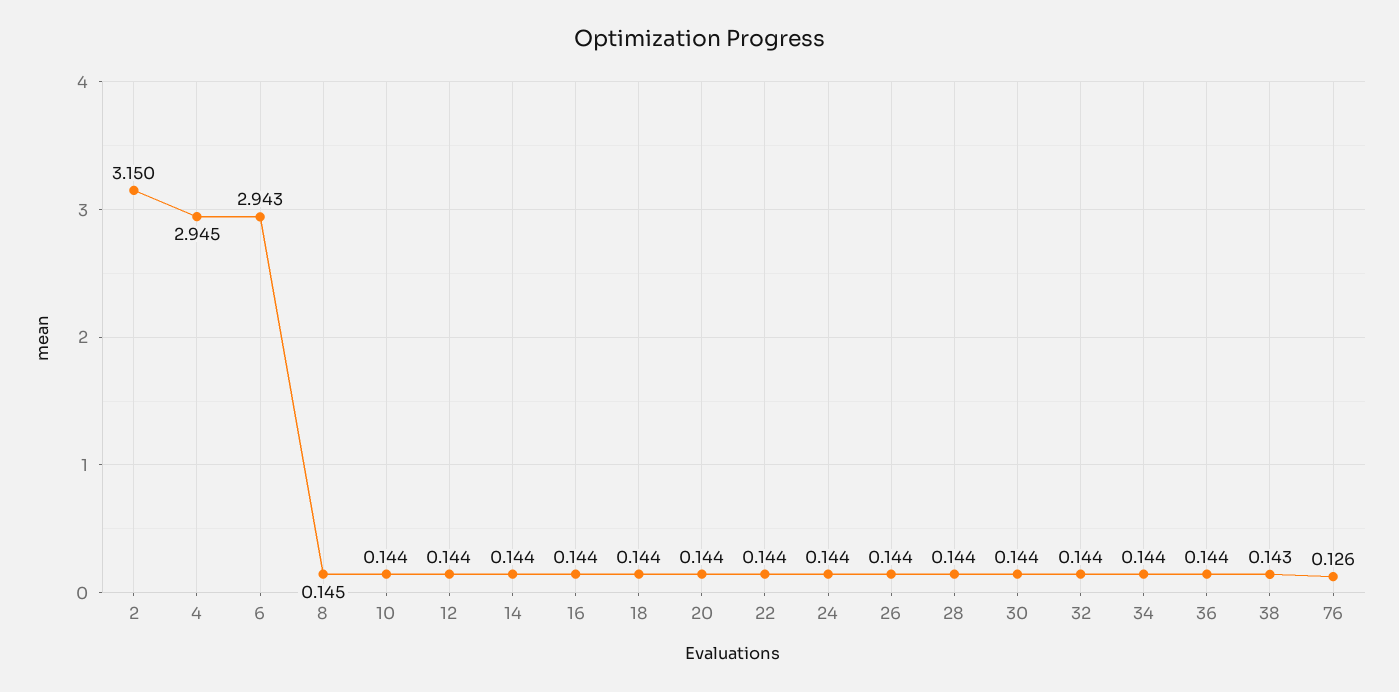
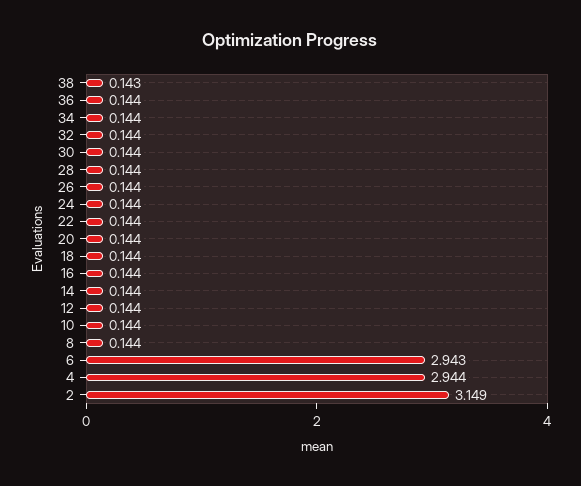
2: 3.15 -> 3.149
4: 2.945 -> 2.944
8: 0.145 -> 0.144
76: 0.126 -> none

